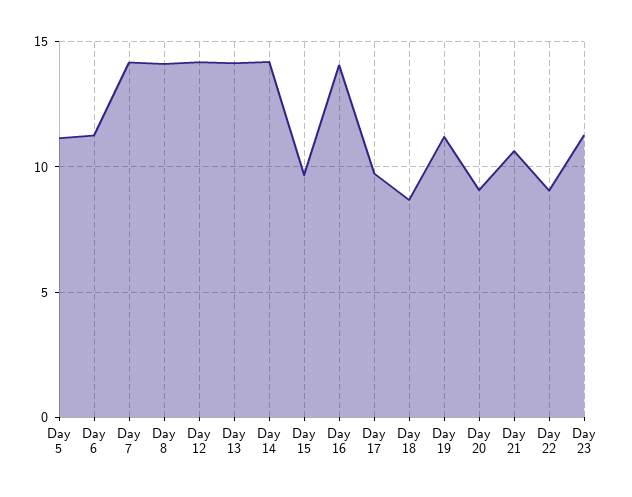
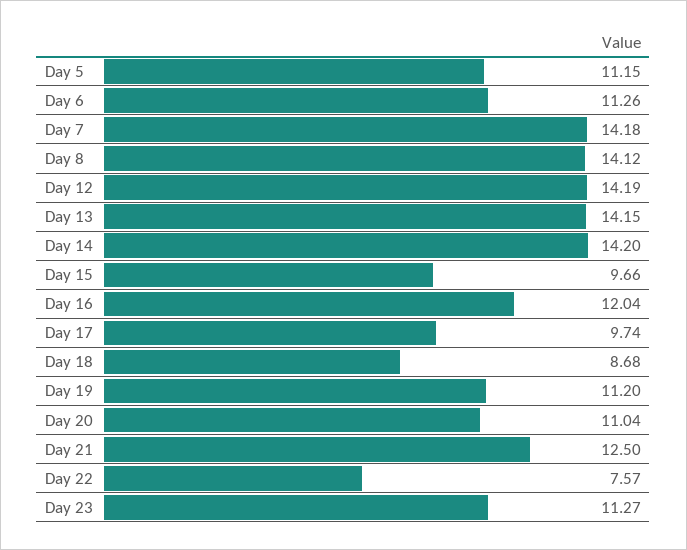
Day 16: 14 -> 12.04
Day 20: 9 -> 11.04
Day 21: 10.5 -> 12.5
Day 22: 9 -> 7.57

